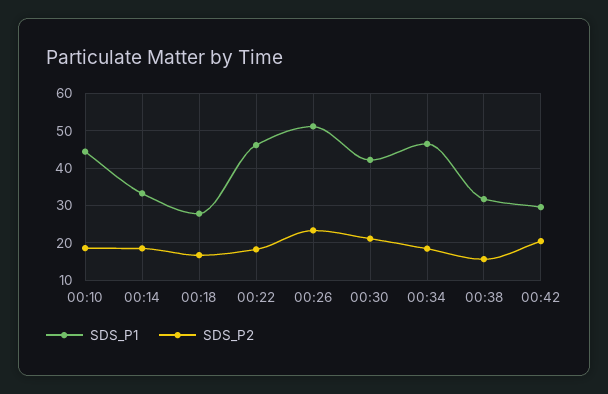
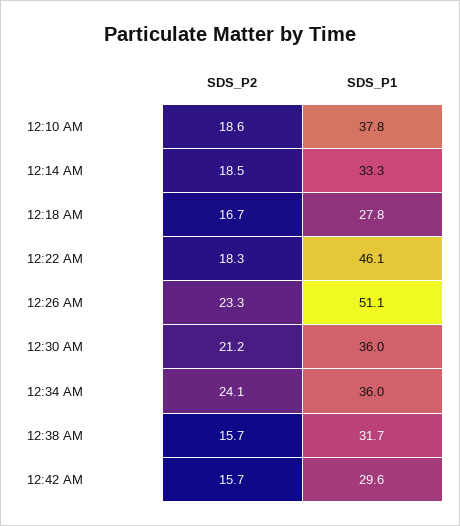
SDS_P1, 00:10: 44 -> 37.8
SDS_P1, 00:30: 42 -> 36
SDS_P1, 00:34: 46 -> 36
SDS_P2, 00:34: 18 -> 24.1
SDS_P2, 00:42: 20 -> 15.7

